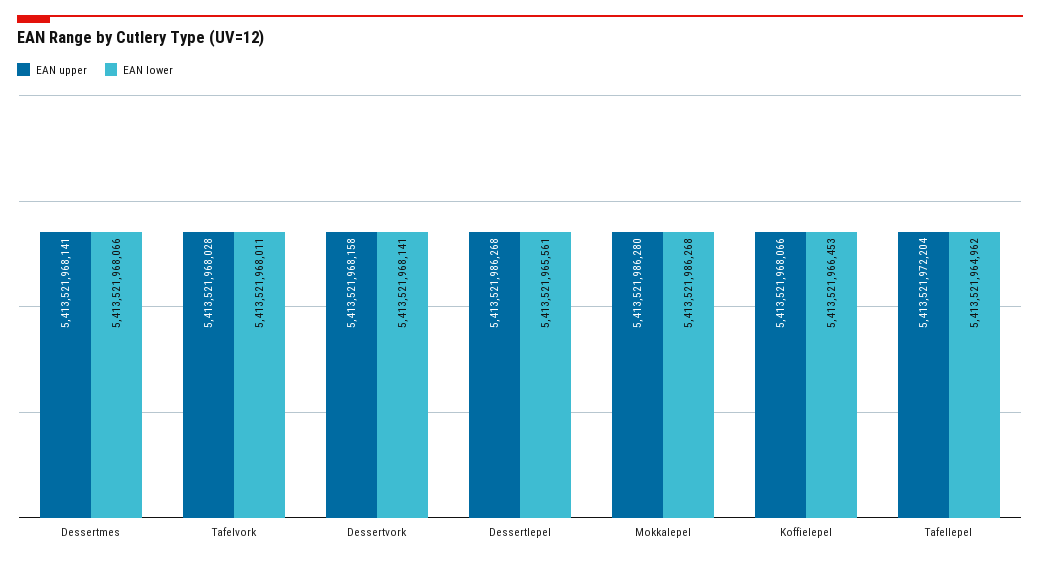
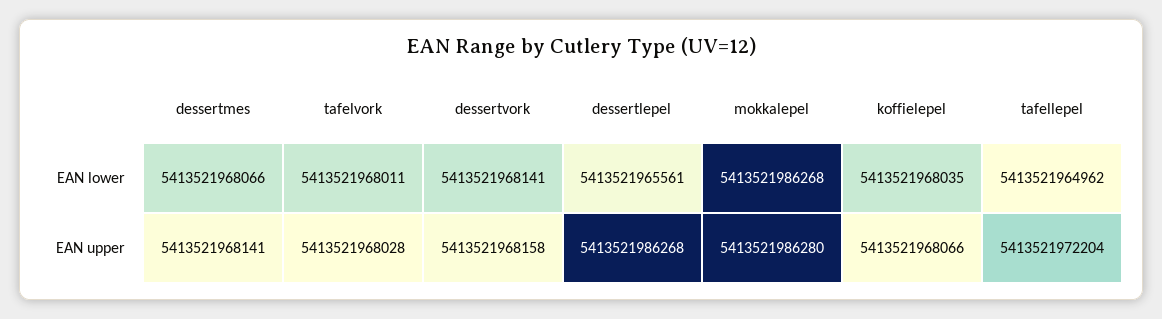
EAN lower, Koffielepel: 5413521966453 -> 5413521968035

